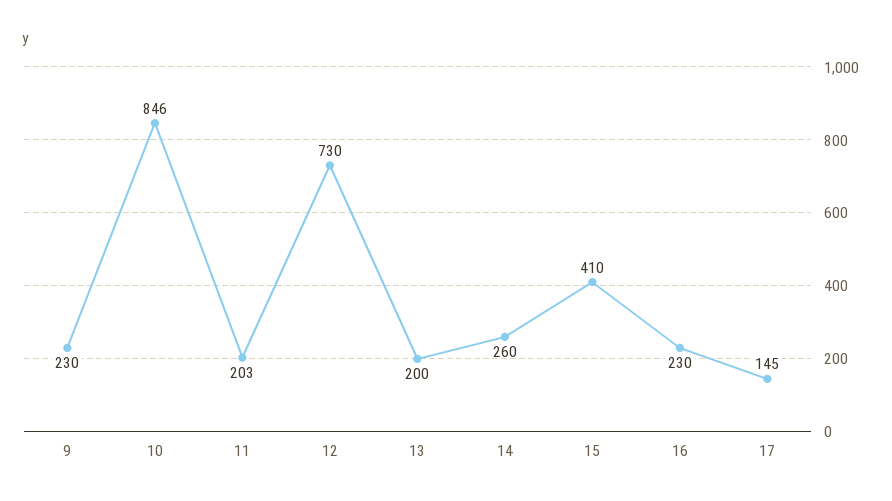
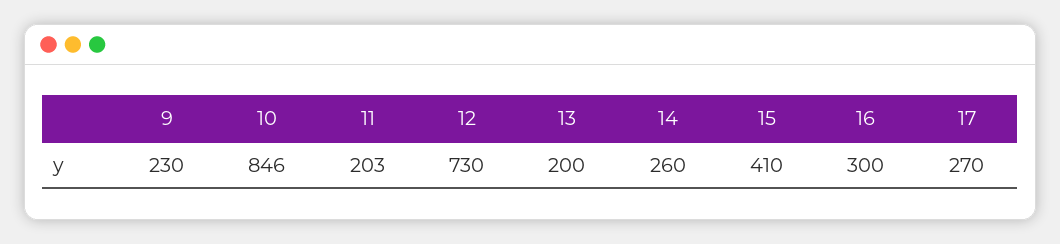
16: 230 -> 300
17: 145 -> 270

